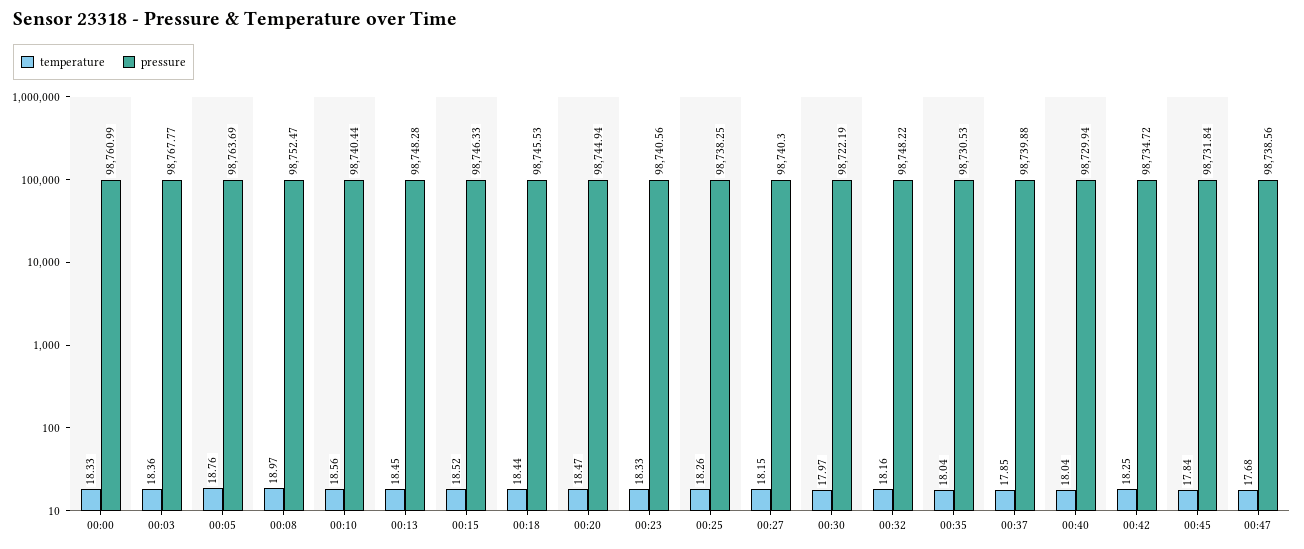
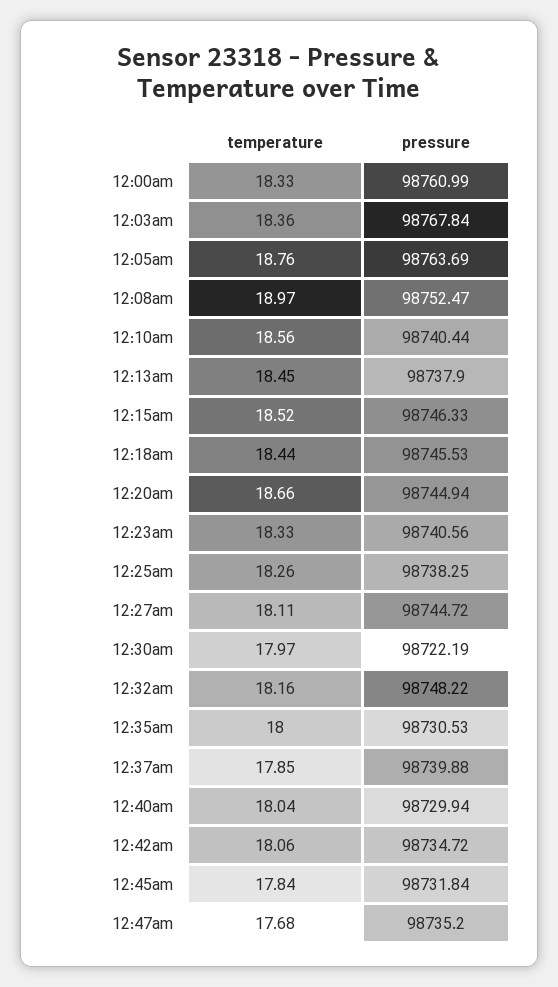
pressure, 00:03: 98767.77 -> 98767.84
pressure, 00:13: 98748.28 -> 98737.9
temperature, 00:20: 18.47 -> 18.66
temperature, 00:27: 18.15 -> 18.11
pressure, 00:27: 98740.3 -> 98744.72
temperature, 00:35: 18.04 -> 18
temperature, 00:42: 18.25 -> 18.06
pressure, 00:47: 98738.56 -> 98735.2

